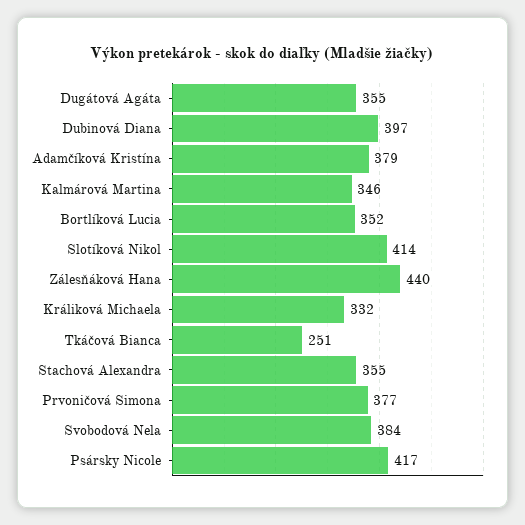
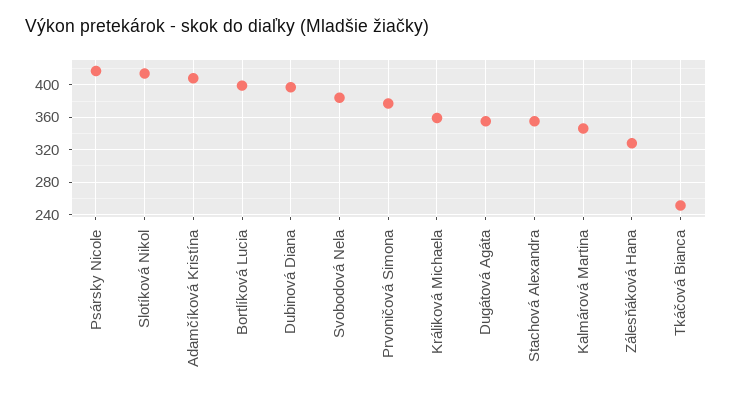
Adamčíková Kristína: 379 -> 410
Bortlíková Lucia: 352 -> 400
Zálesňáková Hana: 440 -> 330
Králiková Michaela: 332 -> 360

